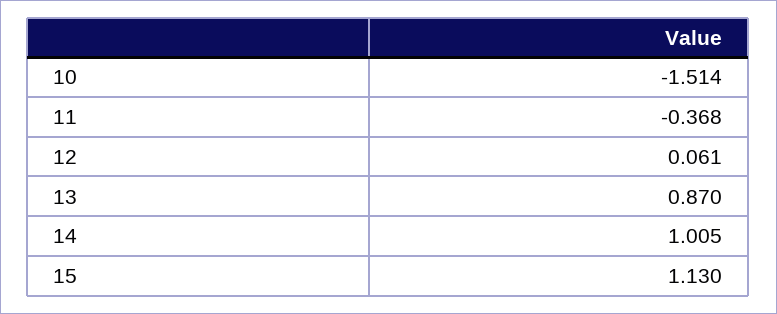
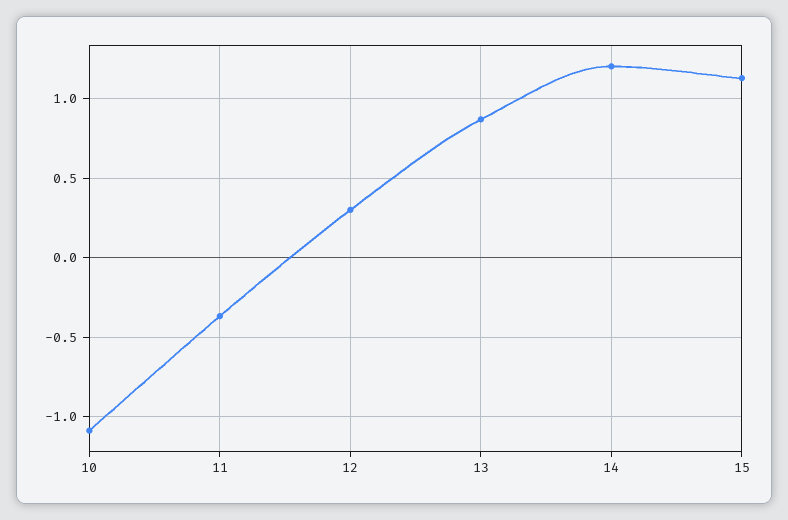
10: -1.514 -> -1.1
12: 0.061 -> 0.3
14: 1.005 -> 1.2

